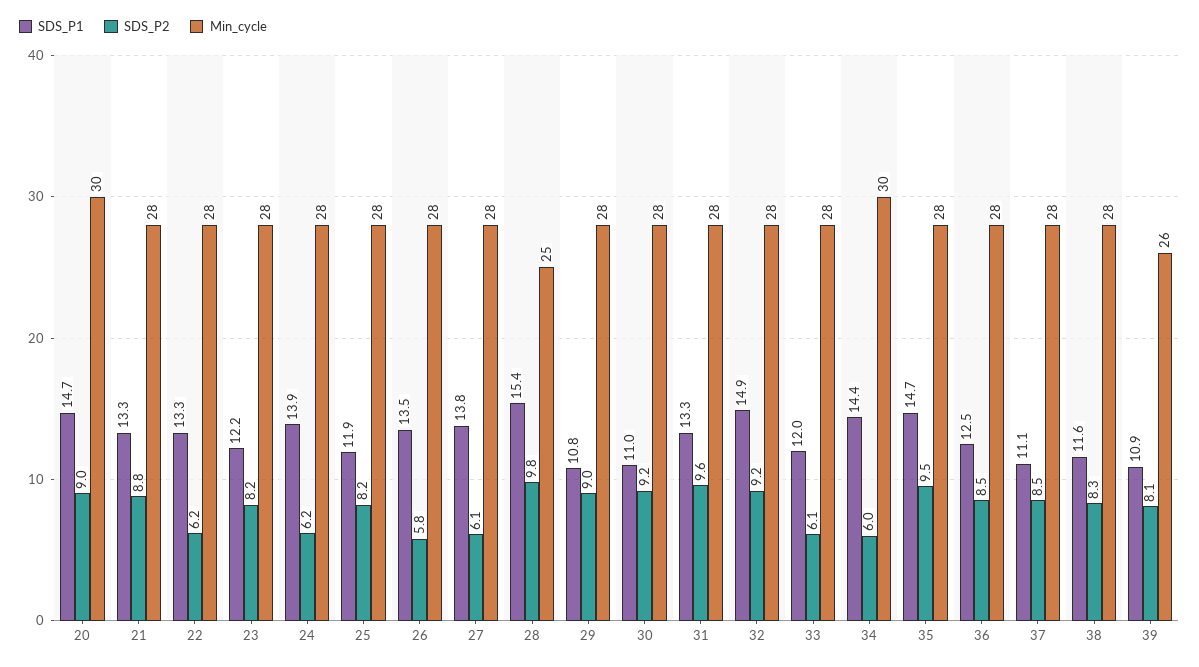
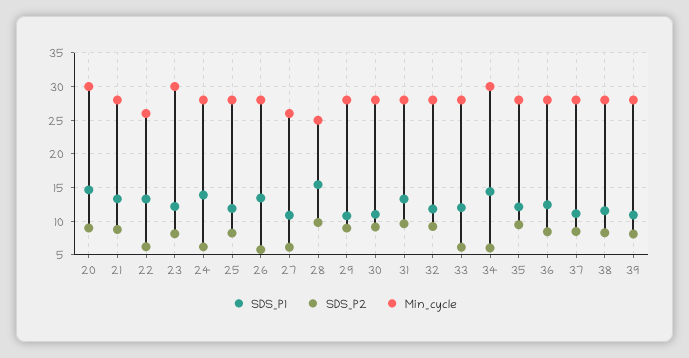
Min_cycle, 22: 28 -> 26
Min_cycle, 23: 28 -> 30
SDS_P1, 27: 13.8 -> 11
Min_cycle, 27: 28 -> 26
SDS_P1, 32: 14.9 -> 12
SDS_P1, 35: 14.7 -> 12
Min_cycle, 39: 26 -> 28

